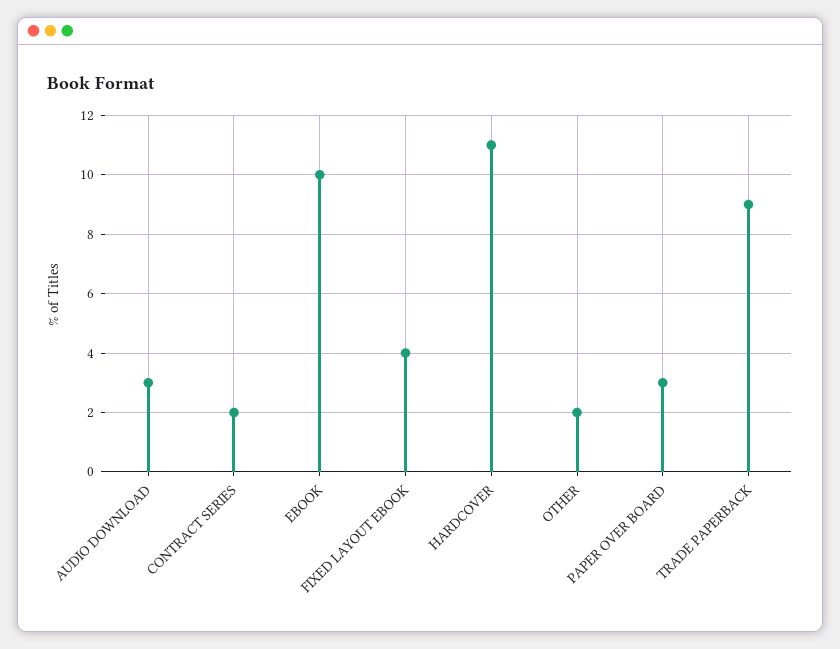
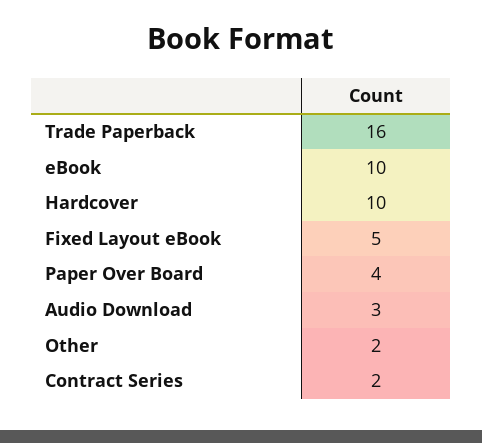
FIXED LAYOUT EBOOK: 4 -> 5
HARDCOVER: 11 -> 10
PAPER OVER BOARD: 3 -> 4
TRADE PAPERBACK: 9 -> 16

